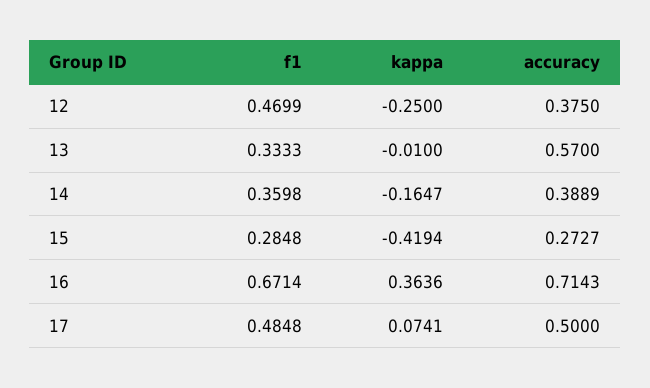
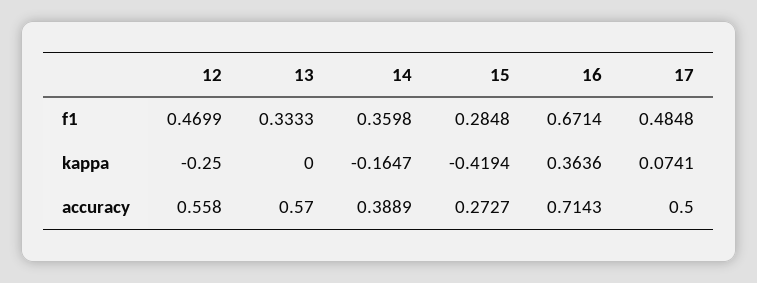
accuracy, 12: 0.375 -> 0.558
kappa, 13: -0.01 -> 0

